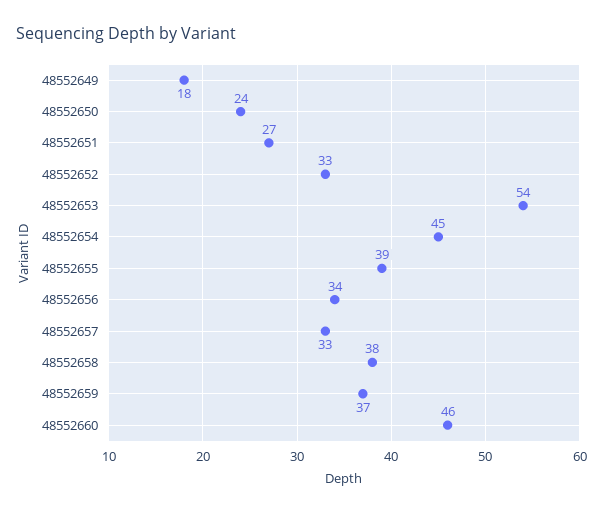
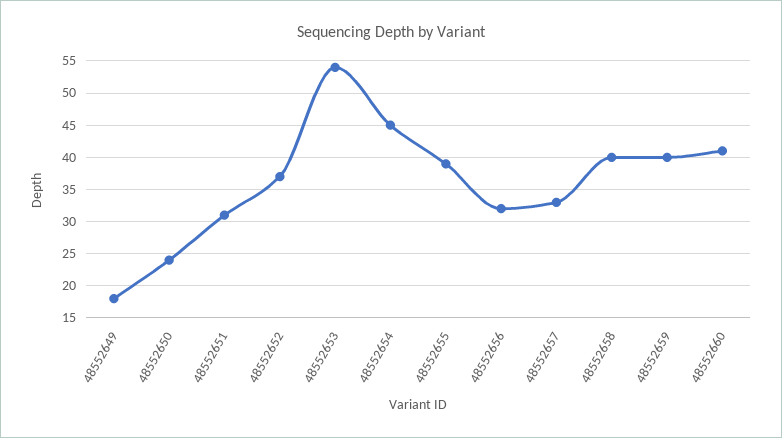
48552651: 27 -> 31
48552652: 33 -> 37
48552656: 34 -> 32
48552658: 38 -> 40
48552659: 37 -> 40
48552660: 46 -> 41

